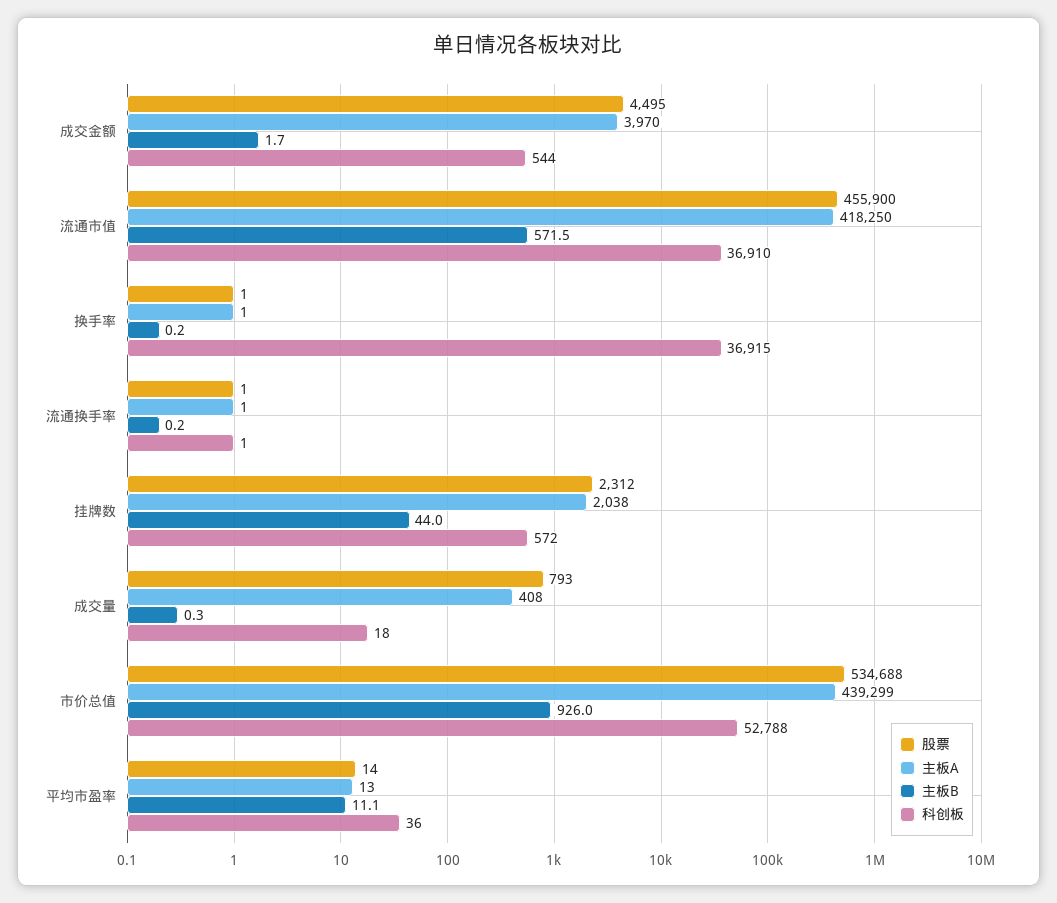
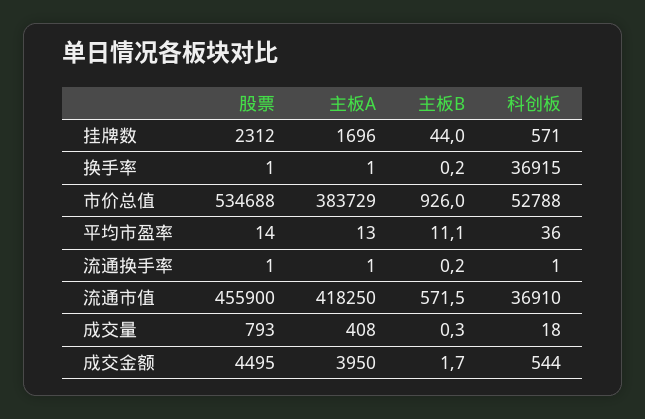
主板A, 成交金额: 3970 -> 3950
主板A, 挂牌数: 2038 -> 1696
科创板, 挂牌数: 572 -> 571
主板A, 市价总值: 439299 -> 383729

